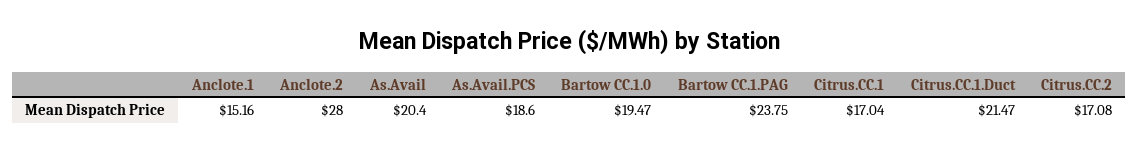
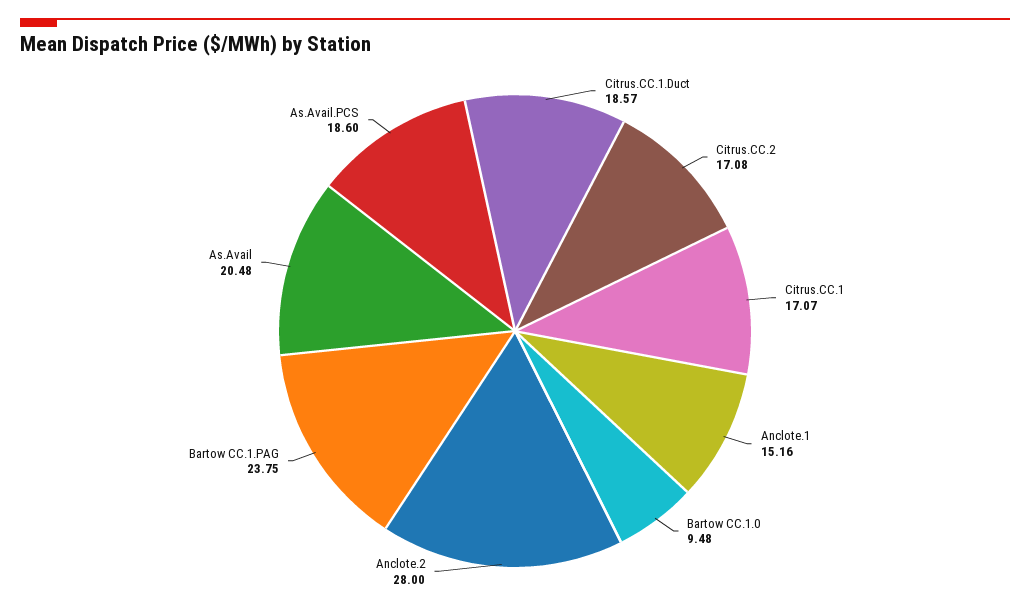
As.Avail: 20.4 -> 20.48
Bartow CC.1.0: 19.47 -> 9.48
Citrus.CC.1: 17.04 -> 17.07
Citrus.CC.1.Duct: 21.47 -> 18.57

